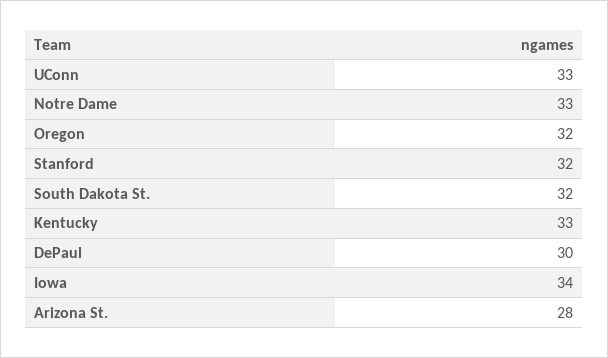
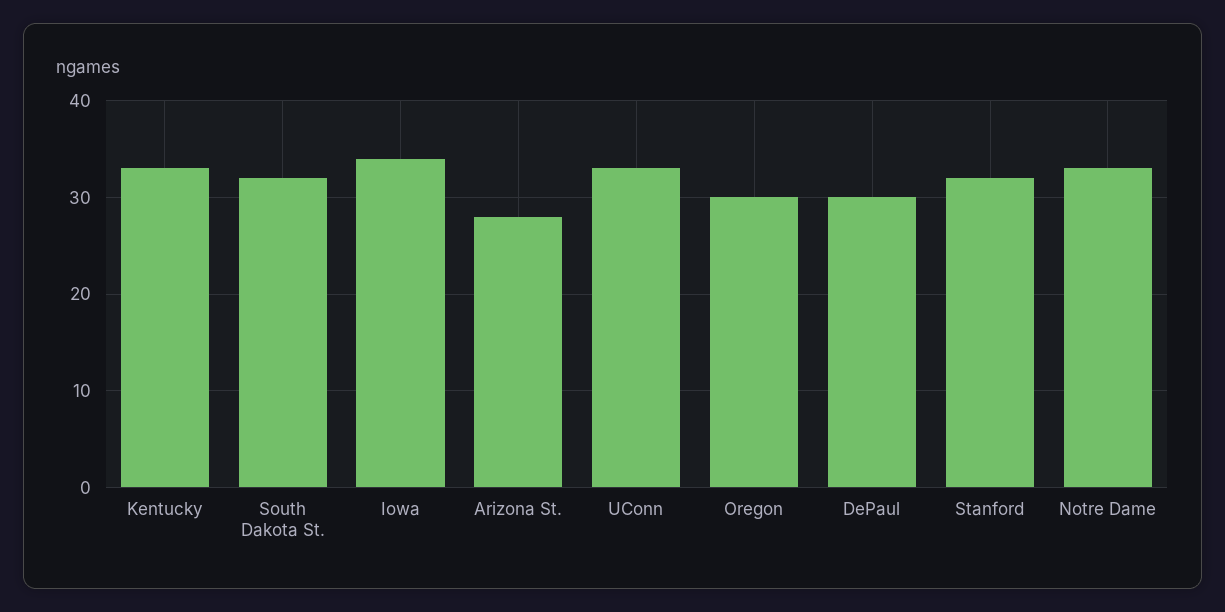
Oregon: 32 -> 30

